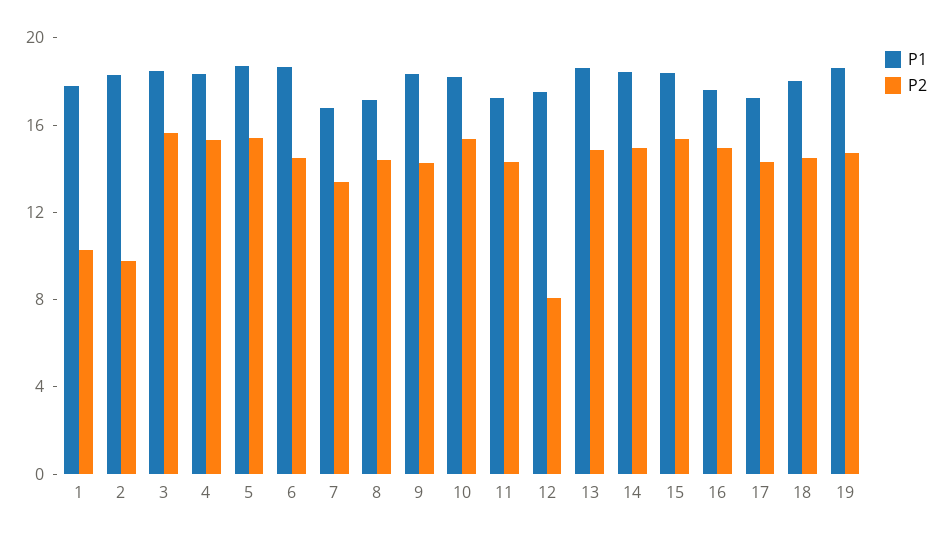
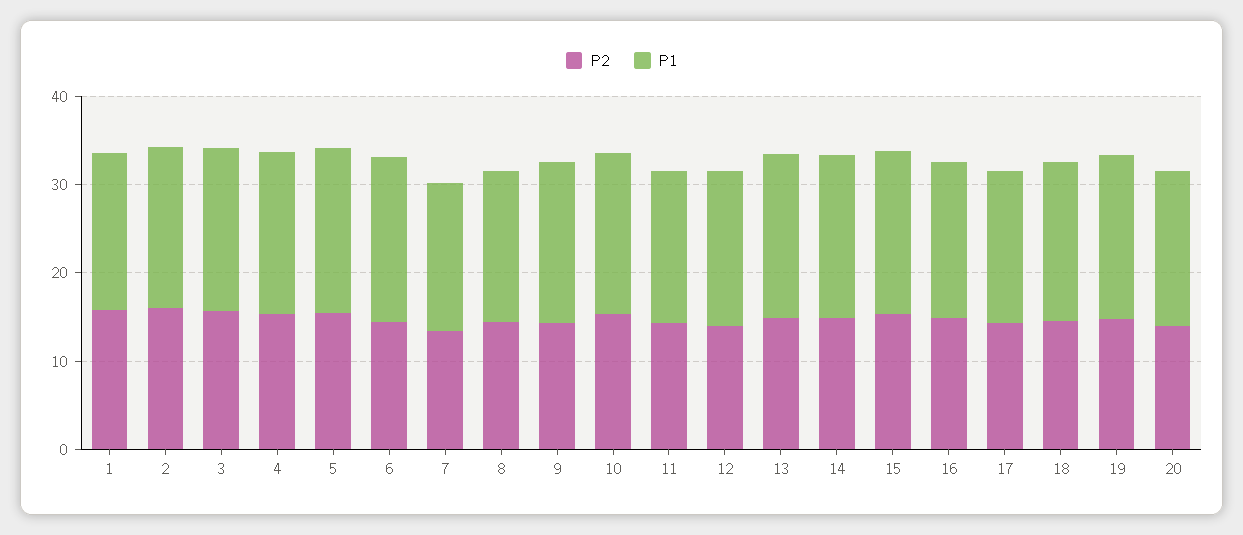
P2, 1: 10 -> 16
P2, 2: 10 -> 16
P2, 12: 8 -> 14
P2, 20: none -> 14
P1, 20: none -> 18

